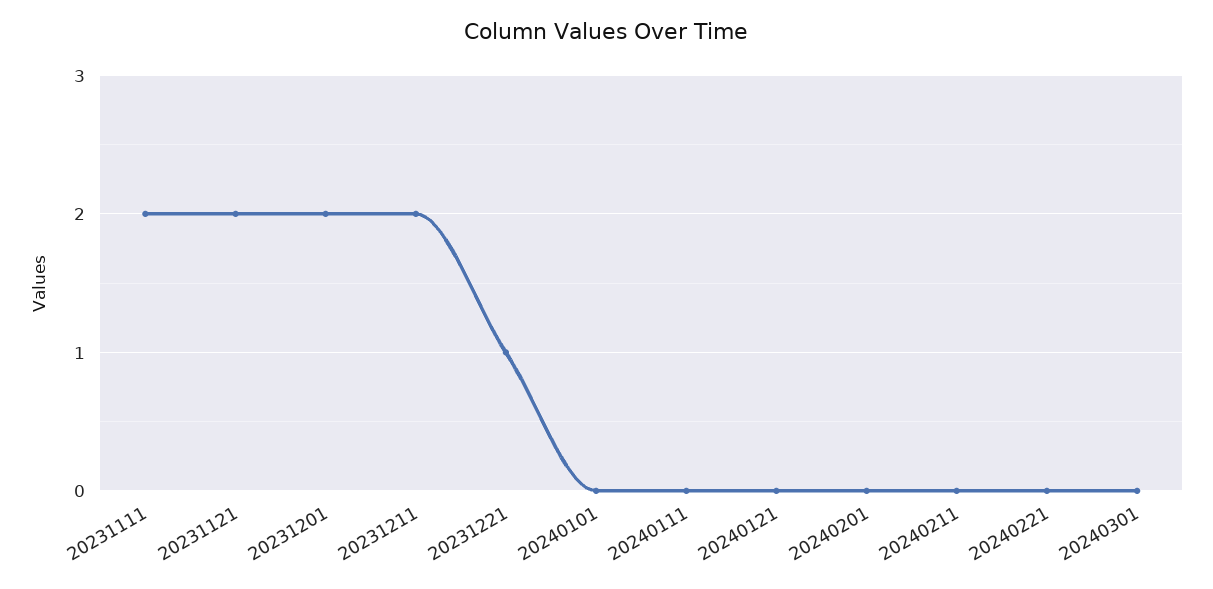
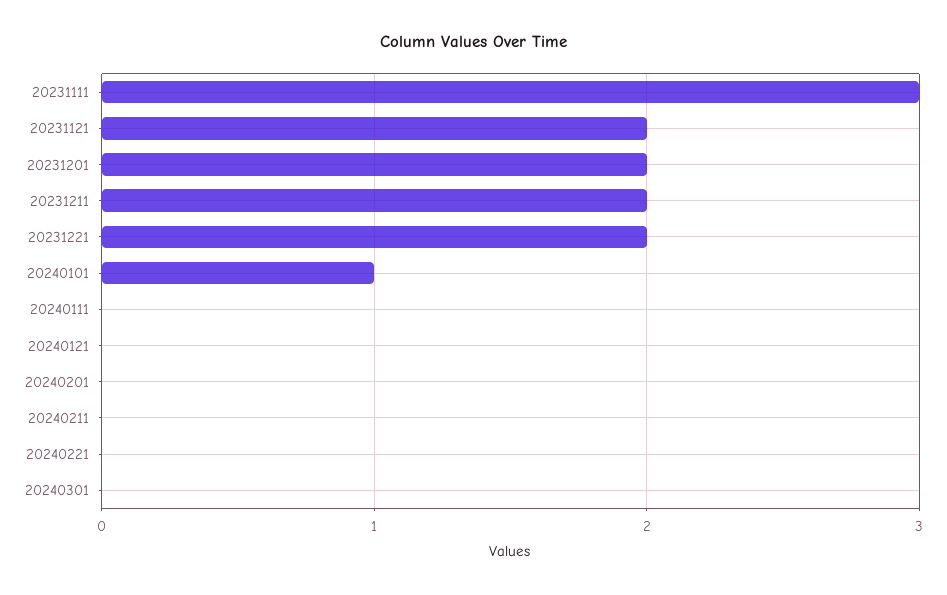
20231111: 2 -> 3
20231221: 1 -> 2
20240101: 0 -> 1

